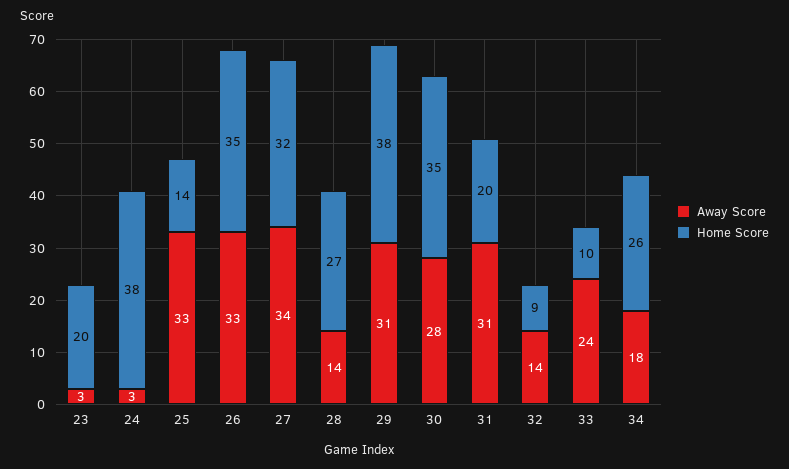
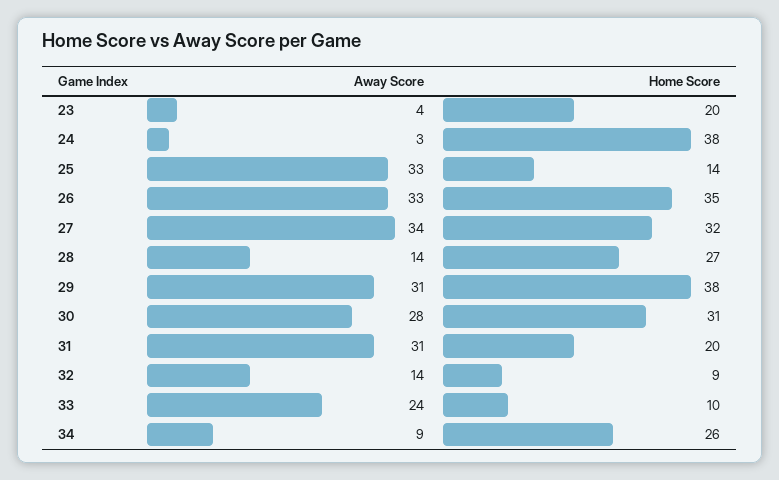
Away Score, 23: 3 -> 4
Home Score, 30: 35 -> 31
Away Score, 34: 18 -> 9

